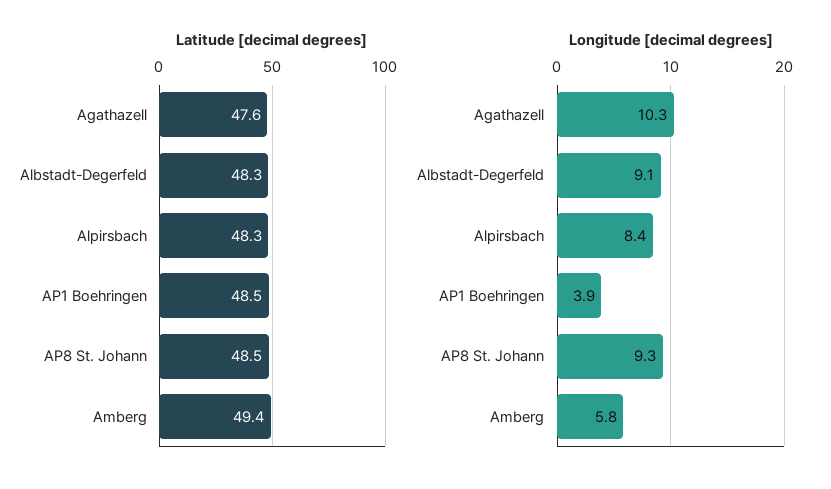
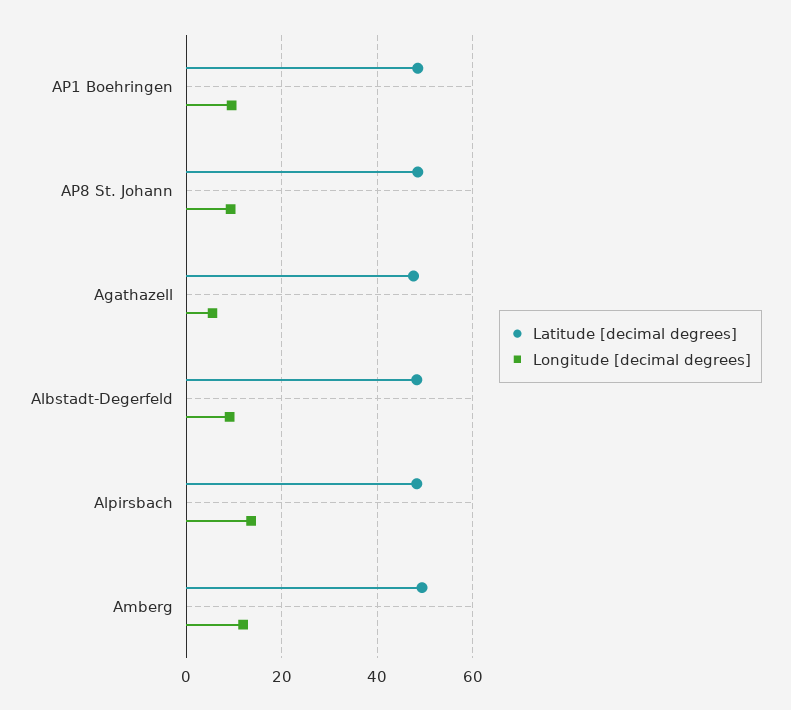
Longitude [decimal degrees], Agathazell: 10.3 -> 6
Longitude [decimal degrees], Alpirsbach: 8.4 -> 14
Longitude [decimal degrees], AP1 Boehringen: 3.9 -> 10
Longitude [decimal degrees], Amberg: 5.8 -> 12

